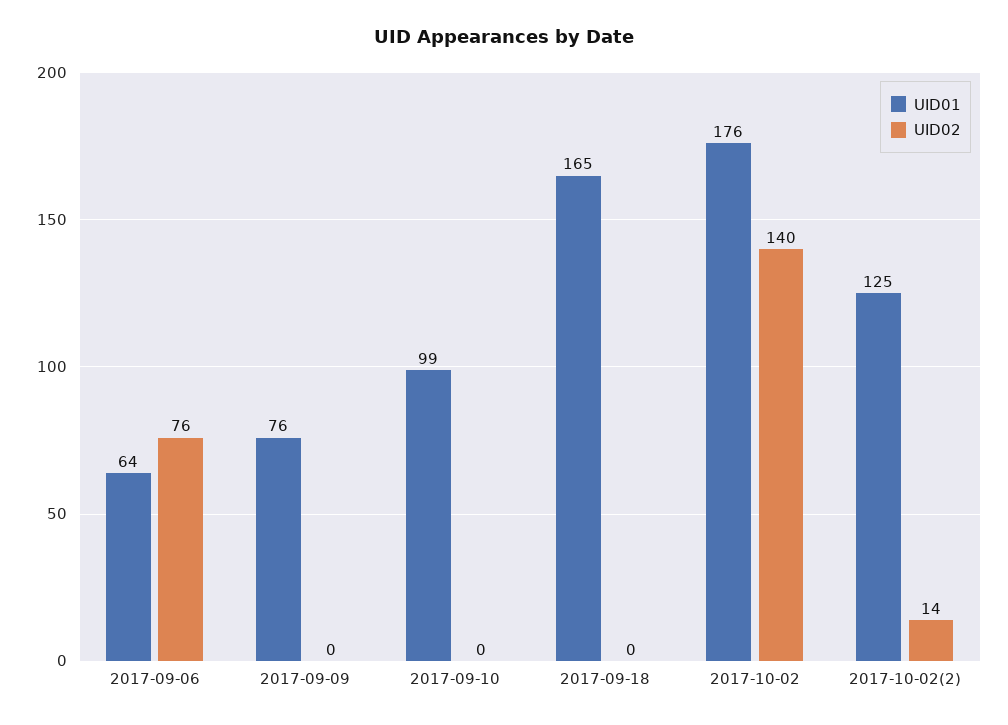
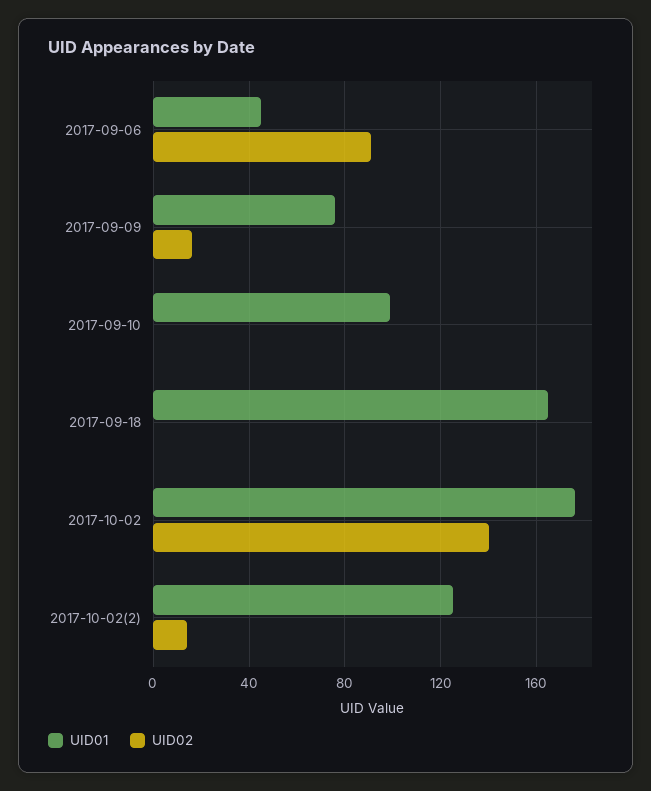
UID01, 2017-09-06: 64 -> 45
UID02, 2017-09-06: 76 -> 90
UID02, 2017-09-09: 0 -> 15

